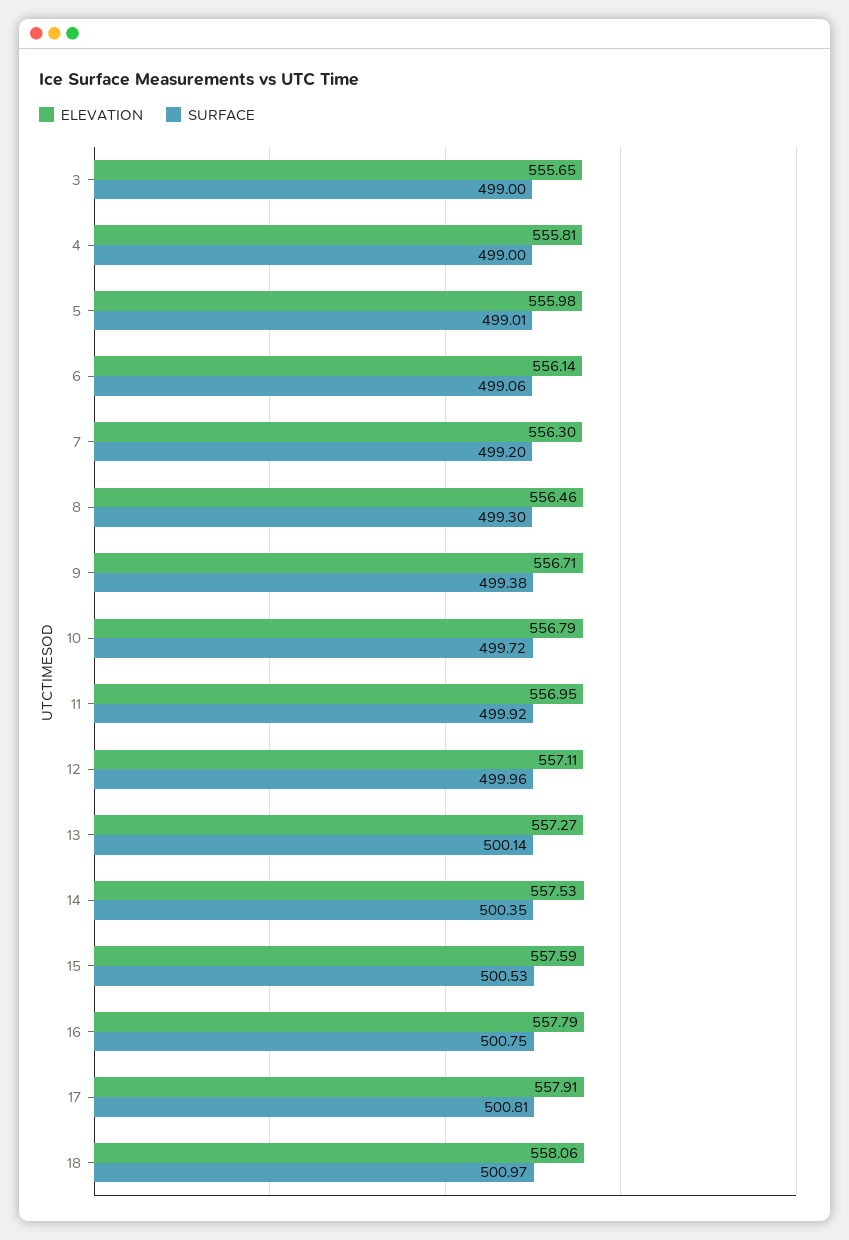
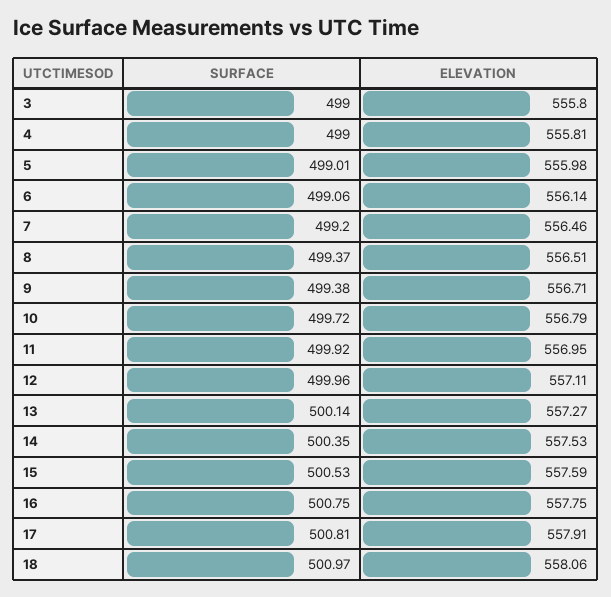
ELEVATION, 3: 555.65 -> 555.8
ELEVATION, 7: 556.3 -> 556.46
ELEVATION, 8: 556.46 -> 556.51
SURFACE, 8: 499.3 -> 499.37
ELEVATION, 16: 557.79 -> 557.75

